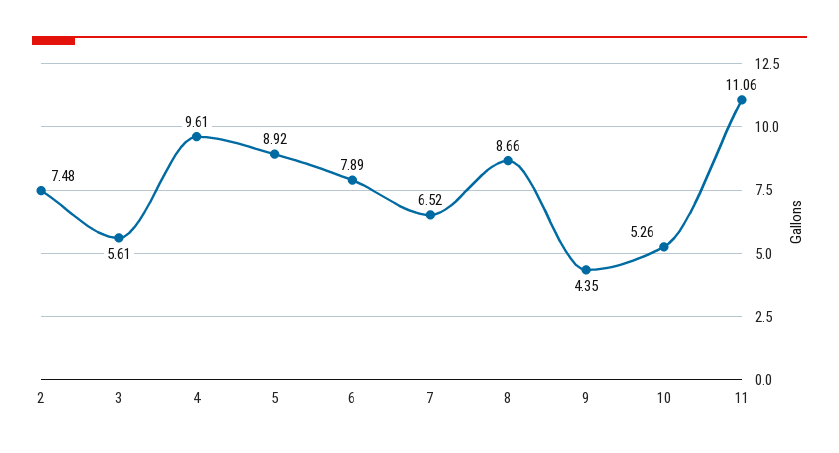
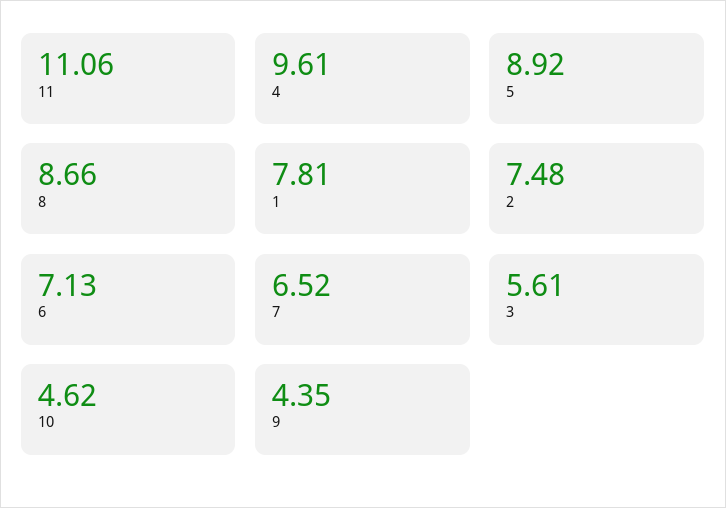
6: 7.89 -> 7.13
10: 5.26 -> 4.62
1: none -> 7.81

